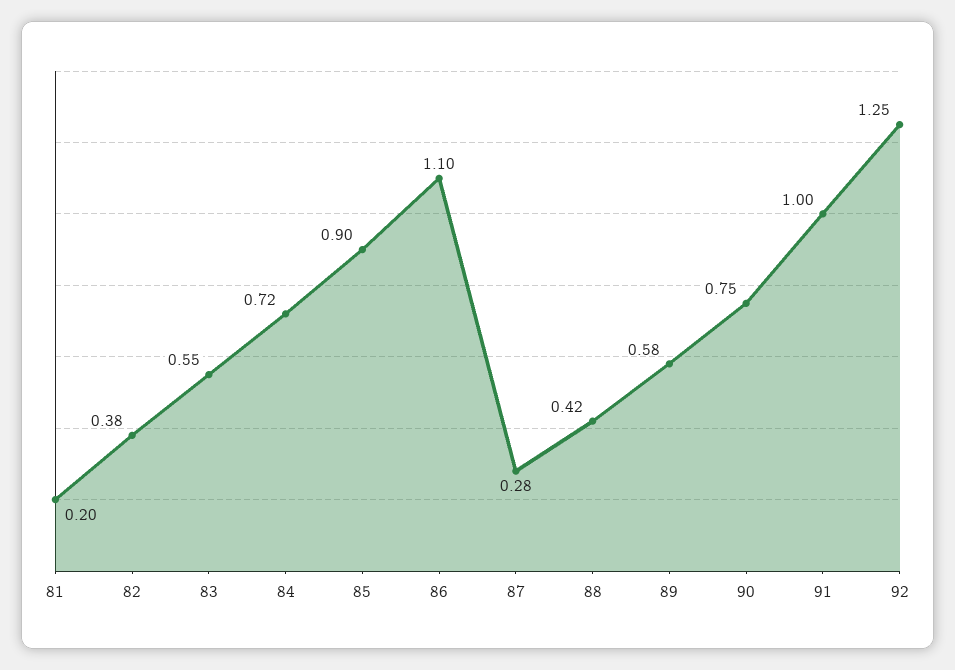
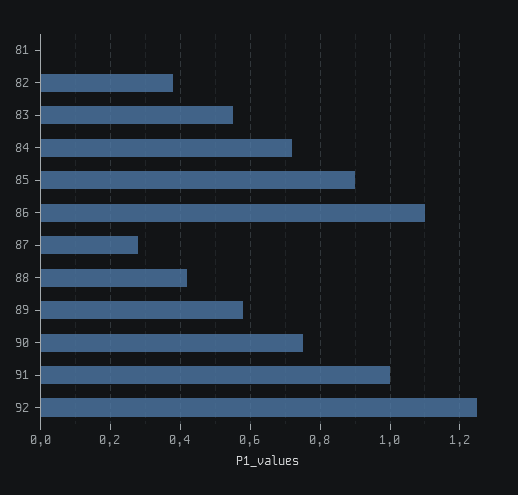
81: 0.2 -> 0

